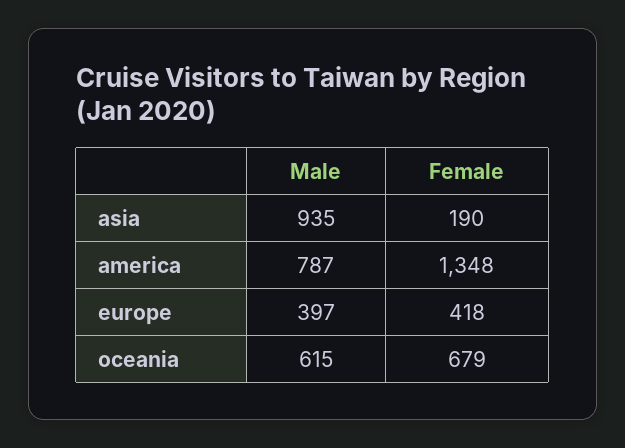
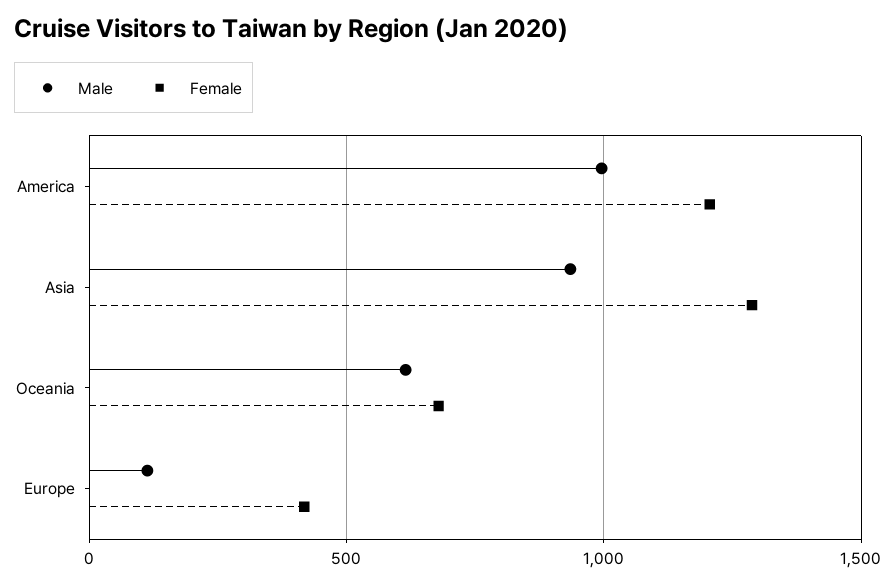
Female, asia: 190 -> 1300
Male, america: 787 -> 1000
Female, america: 1348 -> 1200
Male, europe: 397 -> 100

